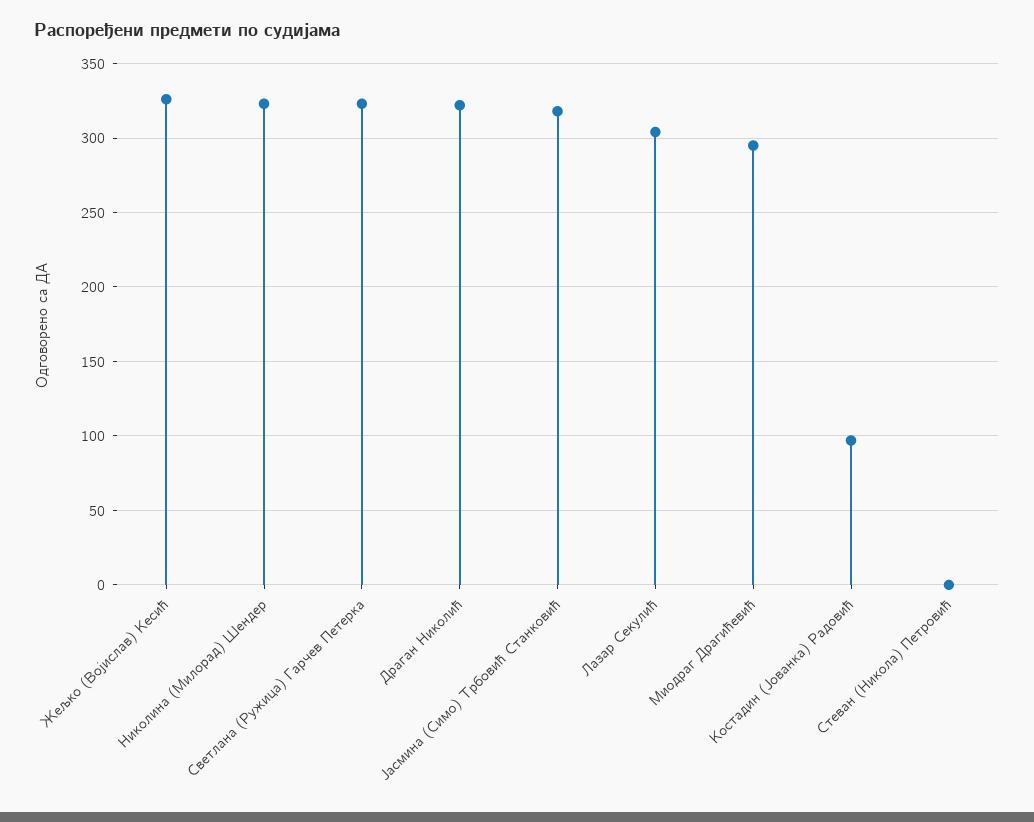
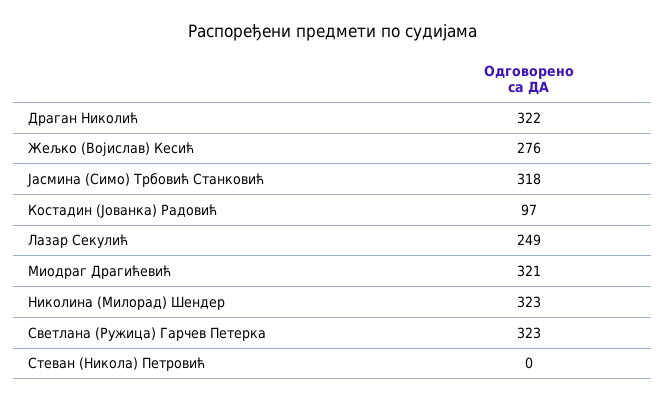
Жељко (Војислав) Кесић: 325 -> 276
Лазар Секулић: 305 -> 249
Миодраг Драгићевић: 295 -> 321

